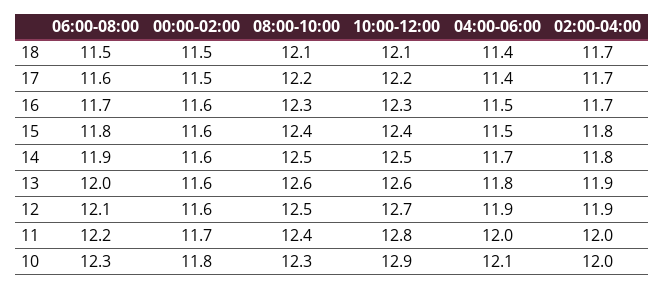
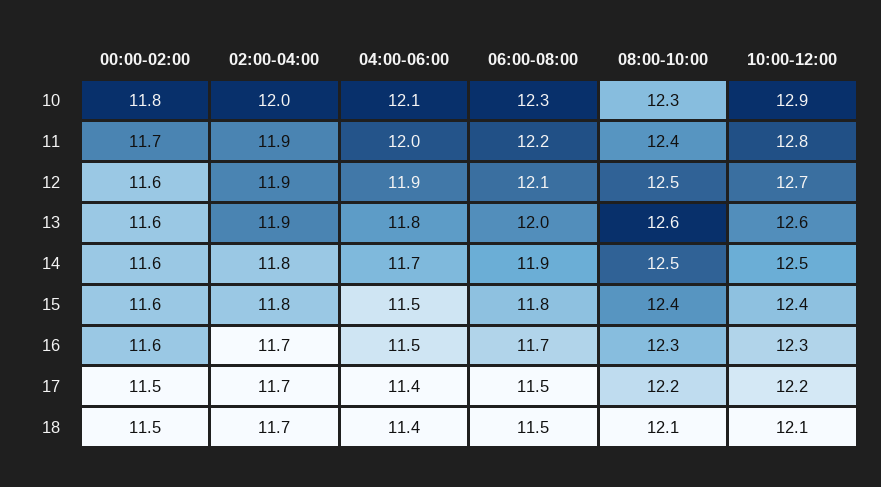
06:00-08:00, 17: 11.6 -> 11.5
02:00-04:00, 11: 12 -> 11.9

